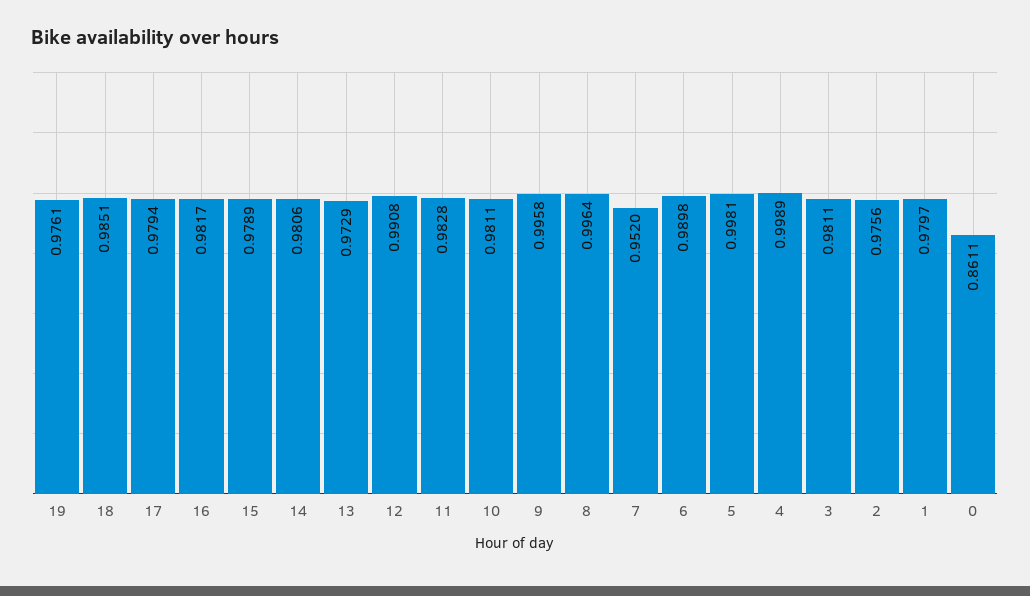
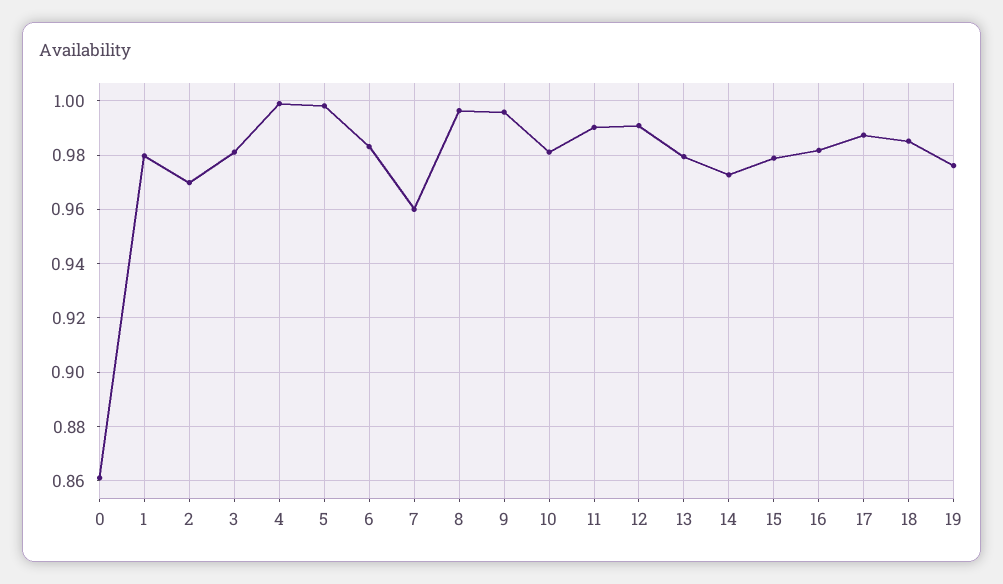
17: 0.9794 -> 0.9875
14: 0.9806 -> 0.9725
13: 0.9729 -> 0.98
11: 0.9828 -> 0.99
7: 0.952 -> 0.96
6: 0.9898 -> 0.9825
2: 0.9756 -> 0.97

